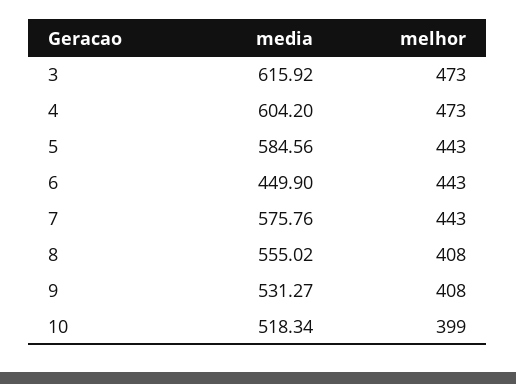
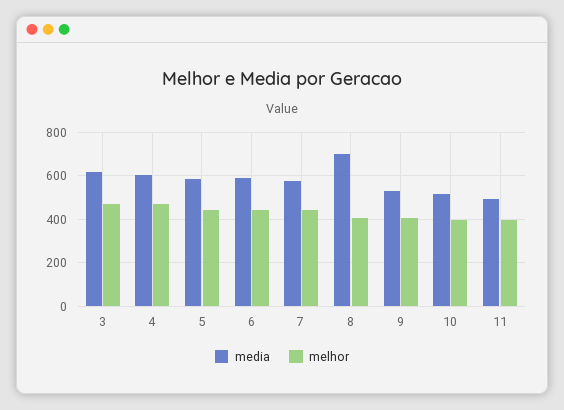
media, 6: 449.9 -> 600
media, 8: 555.02 -> 700
media, 11: none -> 500
melhor, 11: none -> 400

